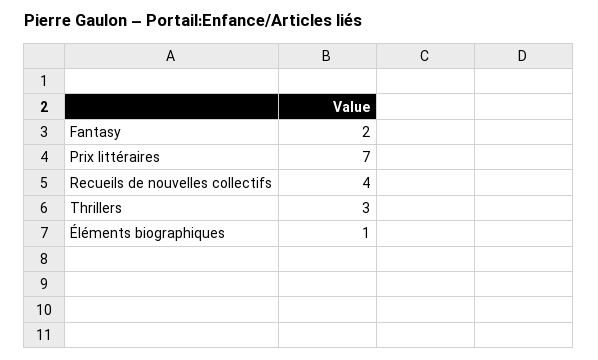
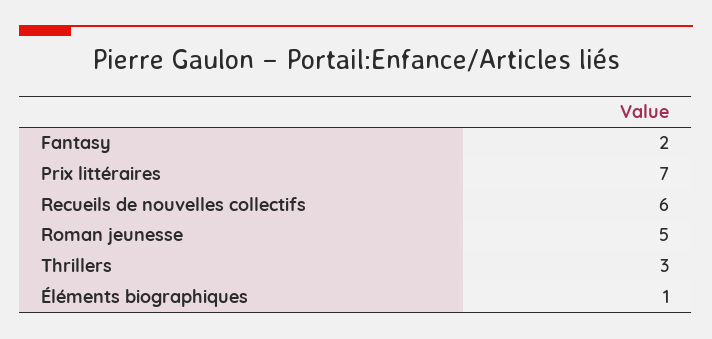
Recueils de nouvelles collectifs: 4 -> 6
Roman jeunesse: none -> 5

